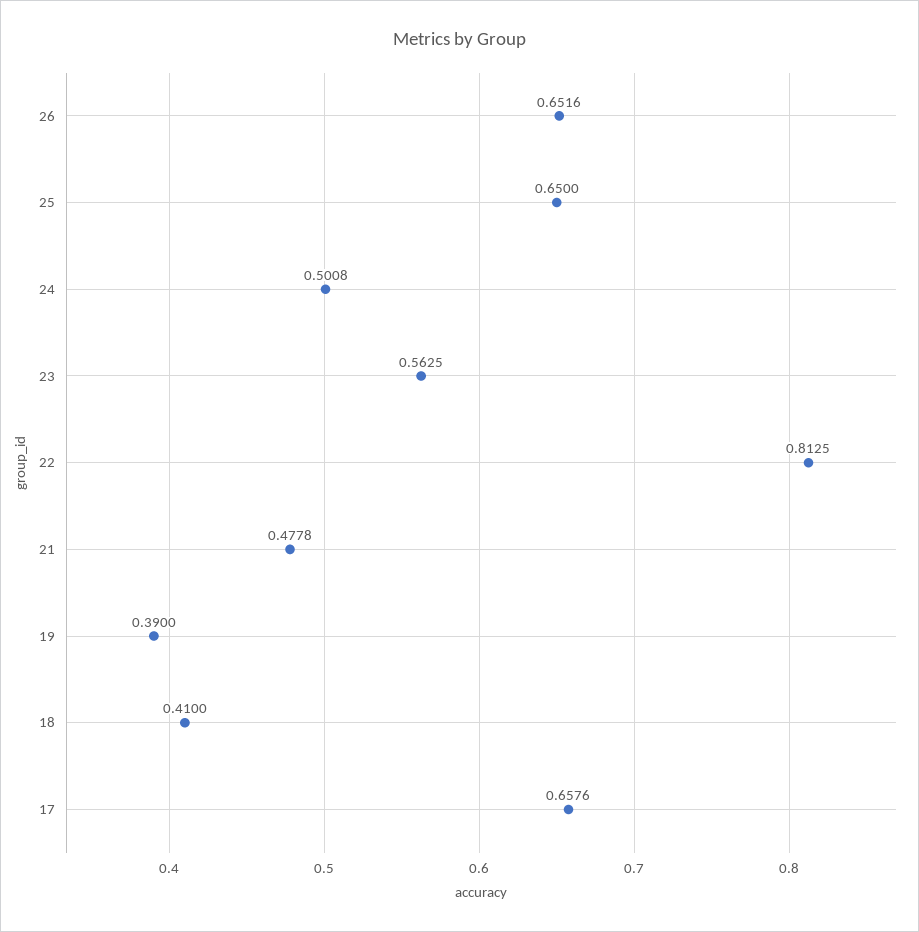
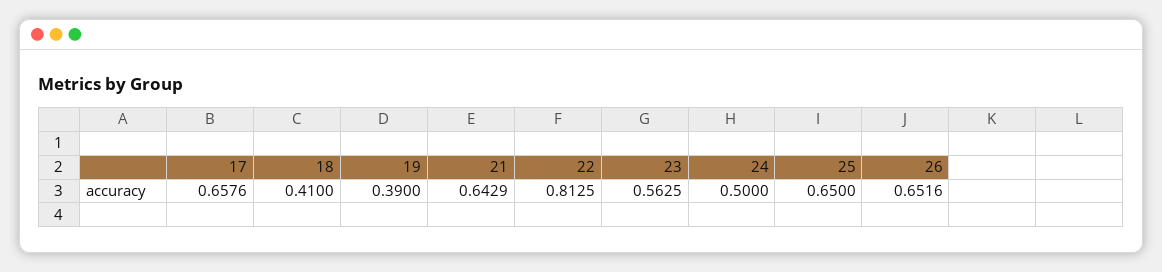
24: 0.5008 -> 0.5
21: 0.4778 -> 0.6429

